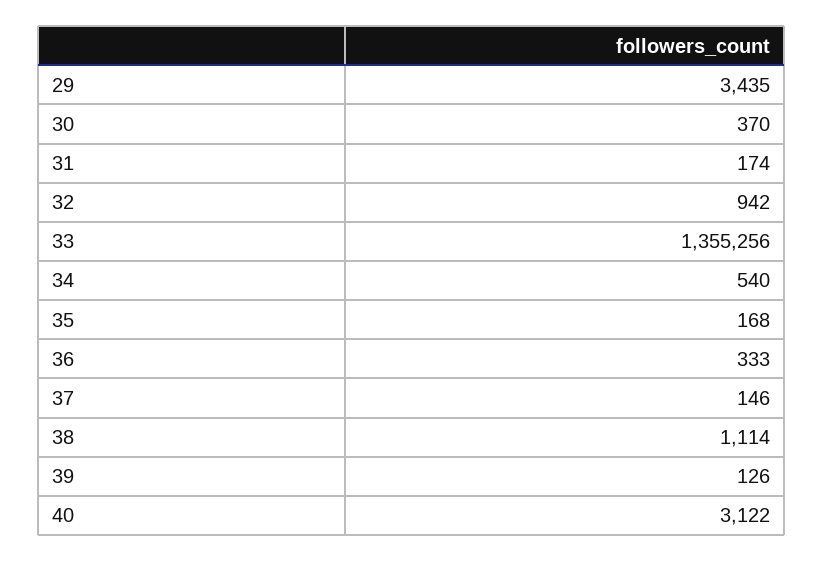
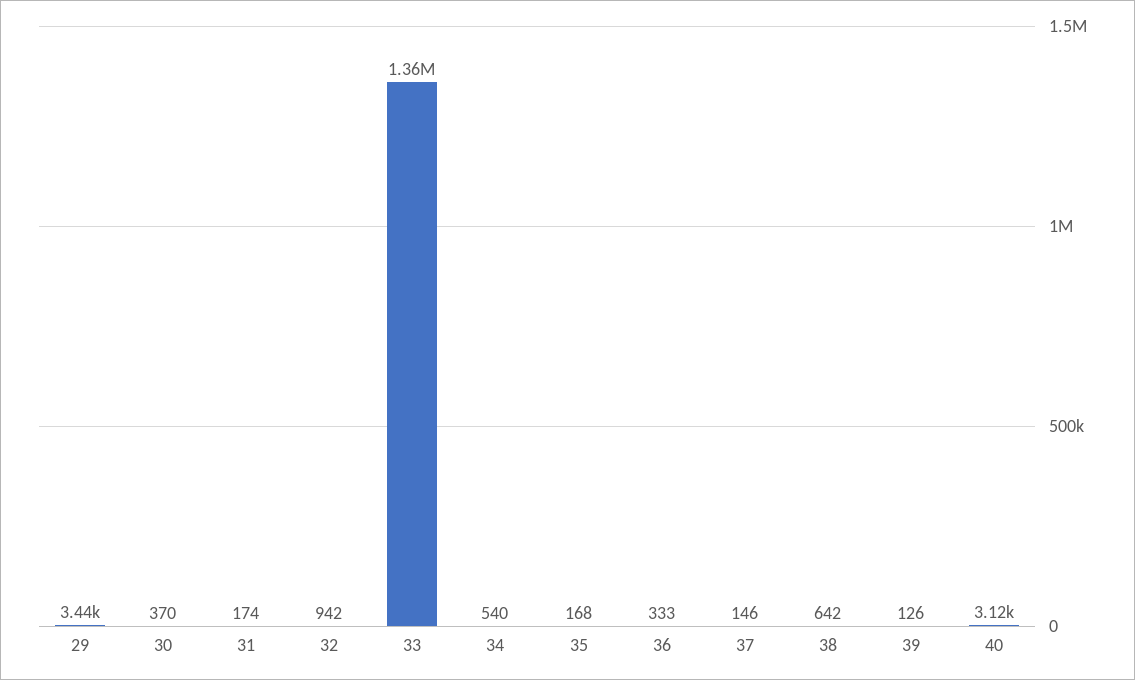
38: 1114 -> 642

